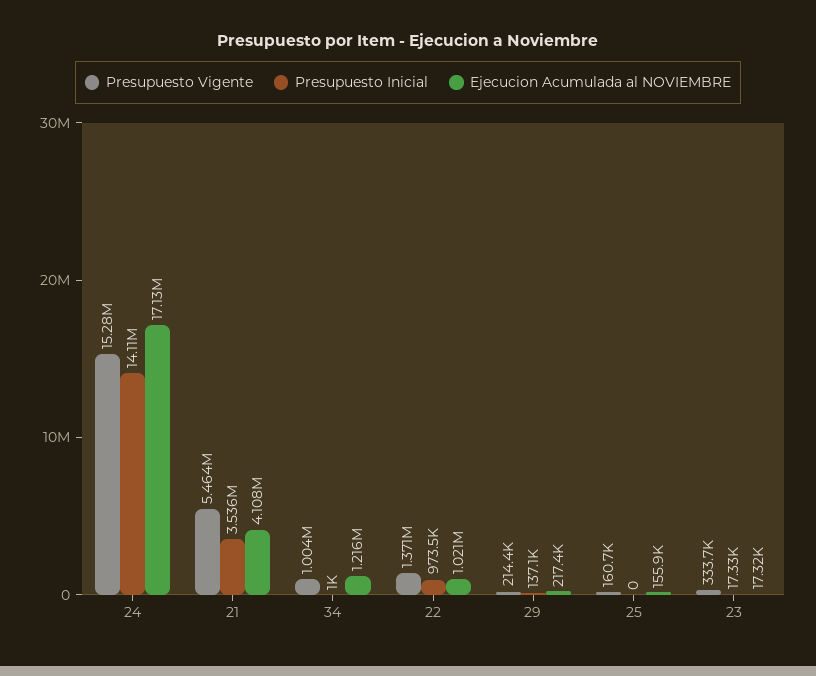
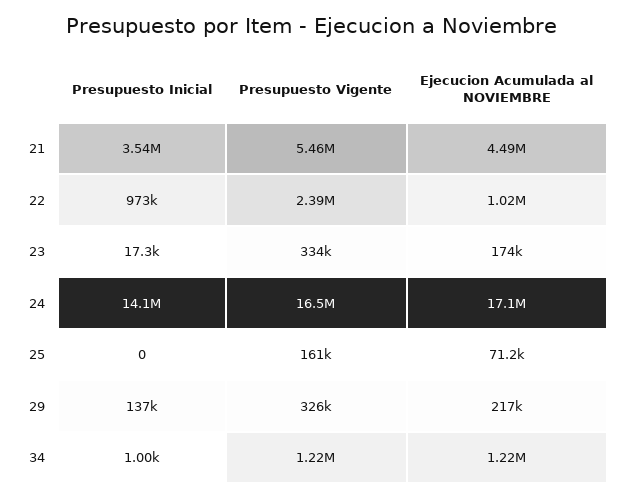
Presupuesto Vigente, 24: 15280000 -> 16500000
Ejecucion Acumulada al NOVIEMBRE, 21: 4108000 -> 4490000
Presupuesto Vigente, 34: 1004000 -> 1220000
Presupuesto Vigente, 22: 1371000 -> 2390000
Presupuesto Vigente, 29: 214400 -> 326000
Ejecucion Acumulada al NOVIEMBRE, 25: 155900 -> 71200
Ejecucion Acumulada al NOVIEMBRE, 23: 17320 -> 174000

